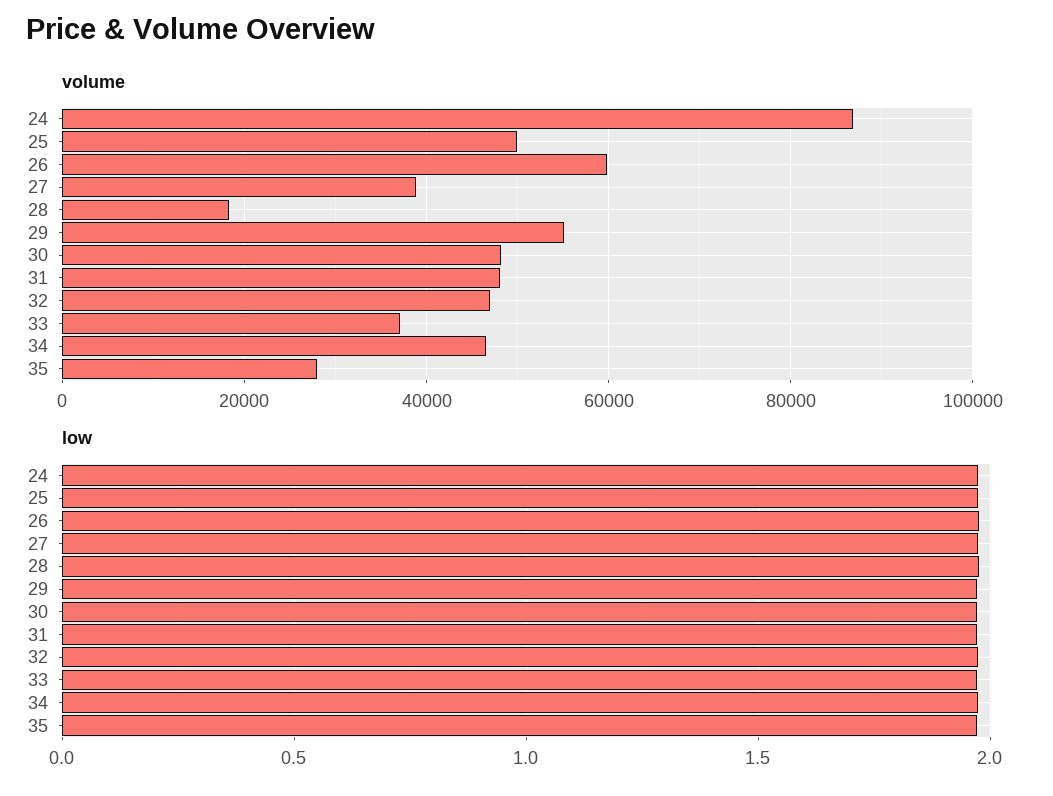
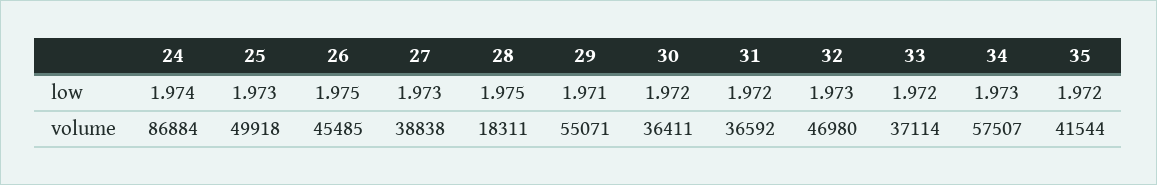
volume, 26: 60000 -> 45485
volume, 30: 48000 -> 36411
volume, 31: 48000 -> 36592
volume, 34: 46000 -> 57507
volume, 35: 28000 -> 41544

